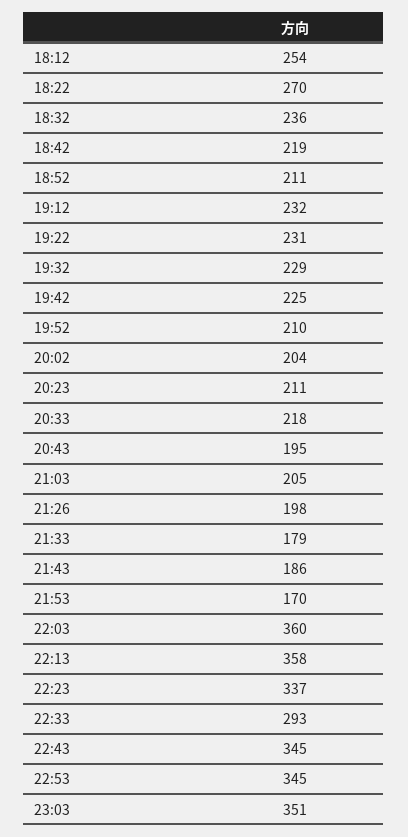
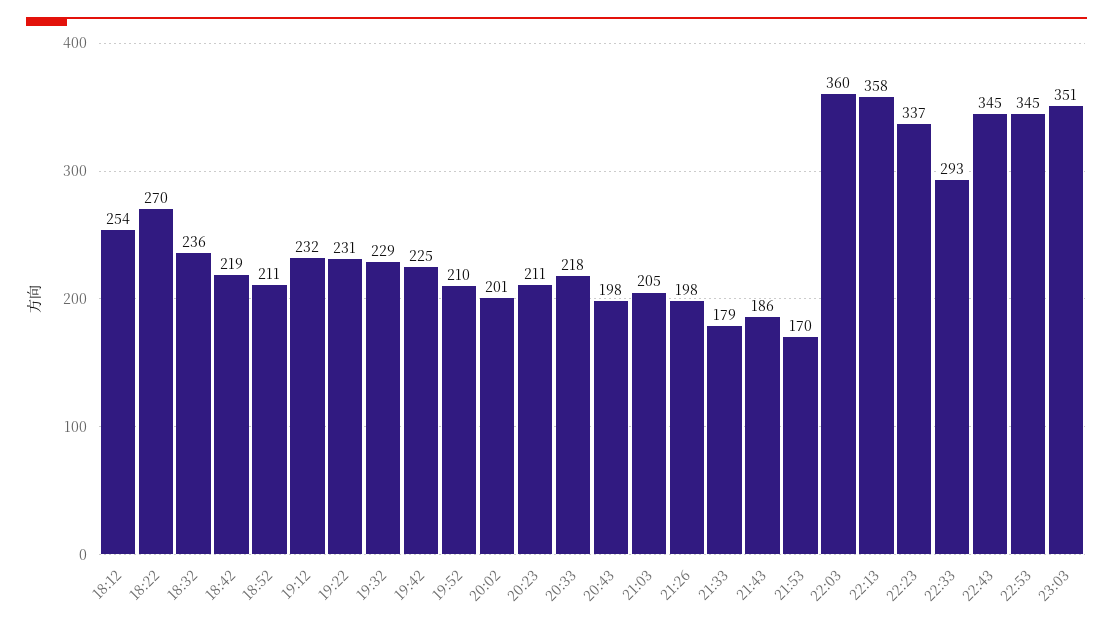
20:02: 204 -> 201
20:43: 195 -> 198

